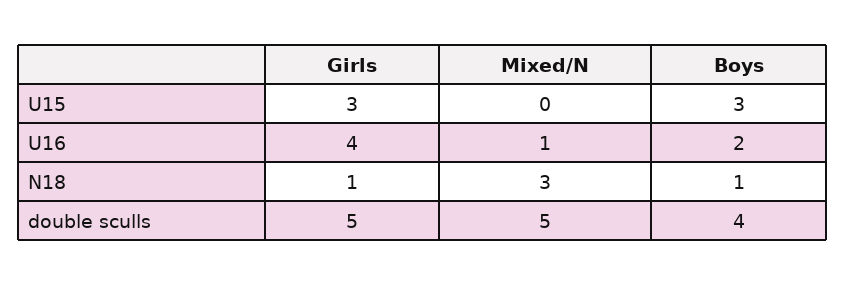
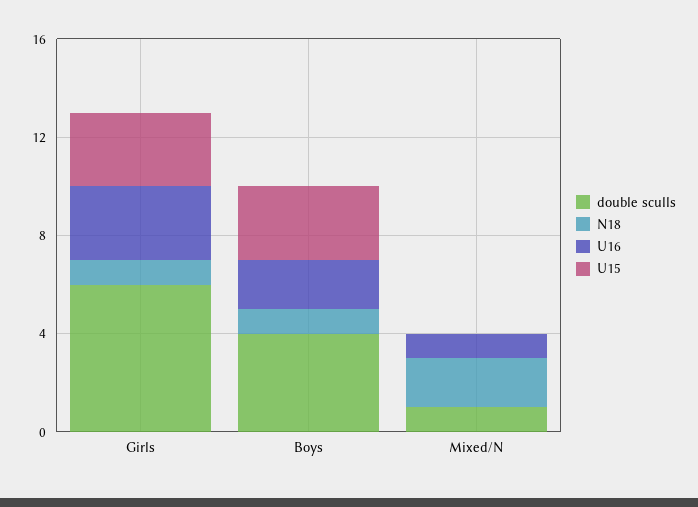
U16, Girls: 4 -> 3
N18, Mixed/N: 3 -> 2
double sculls, Girls: 5 -> 6
double sculls, Mixed/N: 5 -> 1

